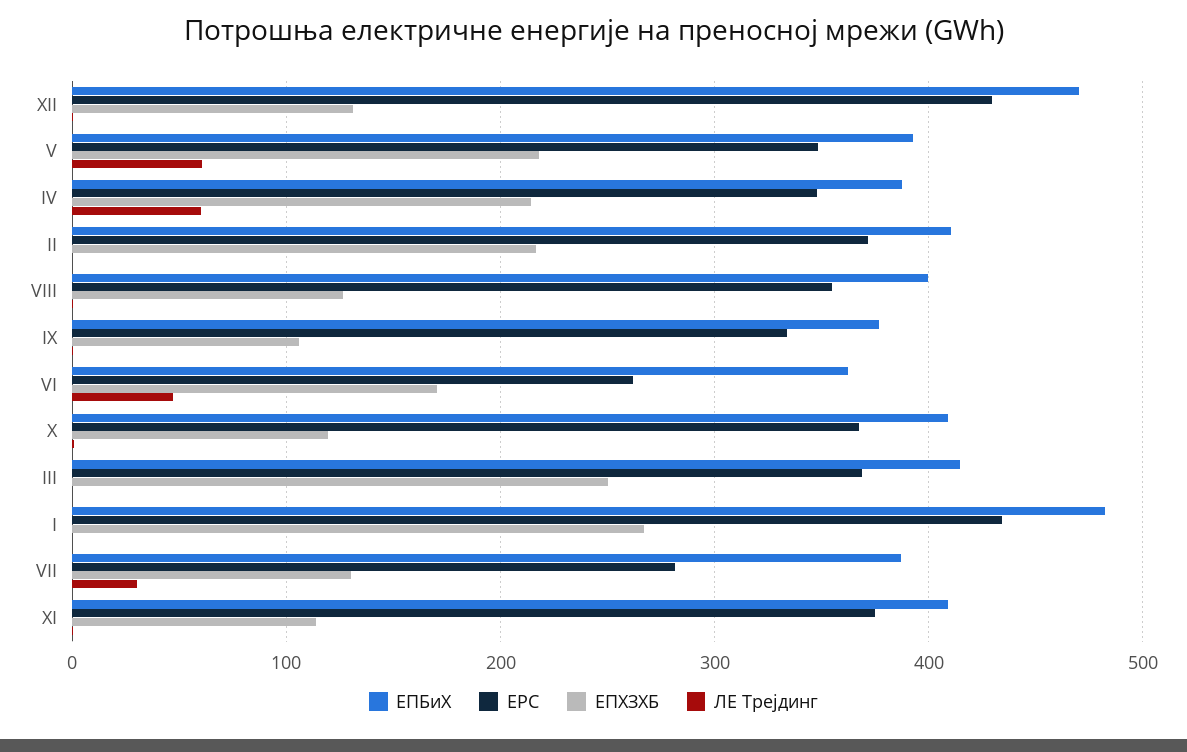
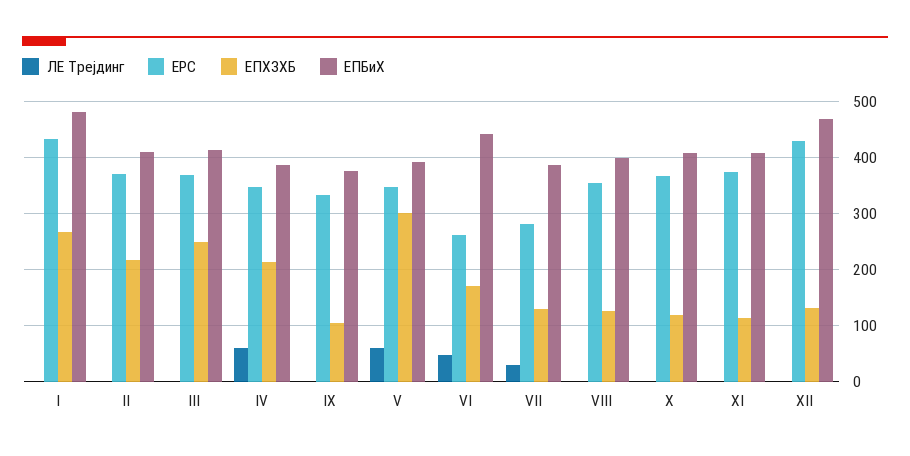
ЕПХЗХБ, V: 220 -> 300
ЕПБиХ, VI: 360 -> 440

